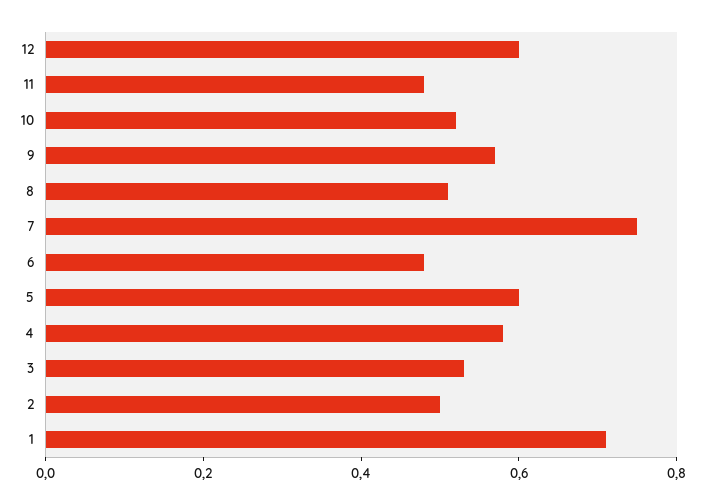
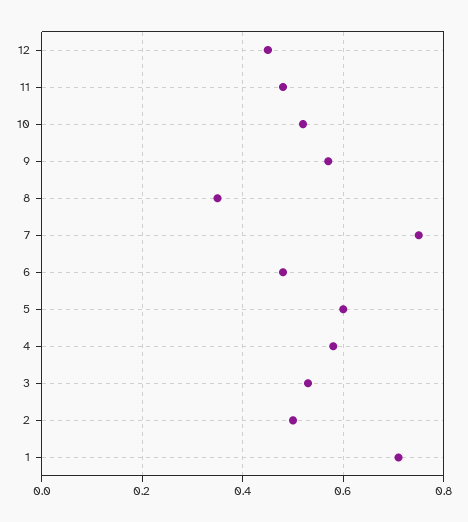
12: 0.6 -> 0.45
8: 0.5 -> 0.35

